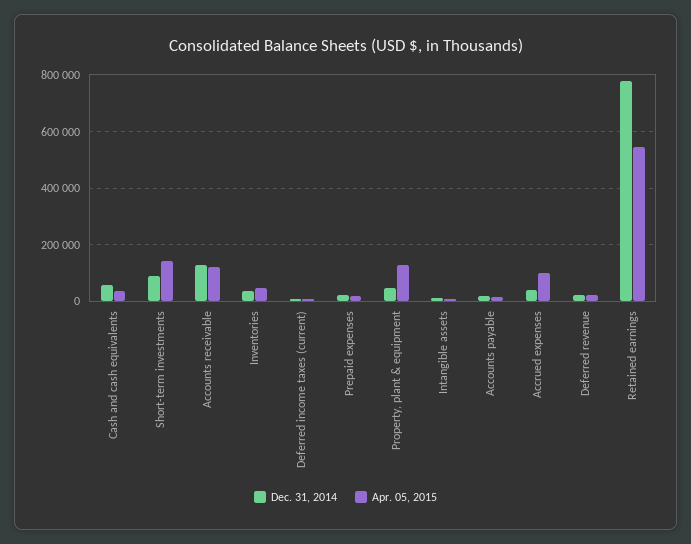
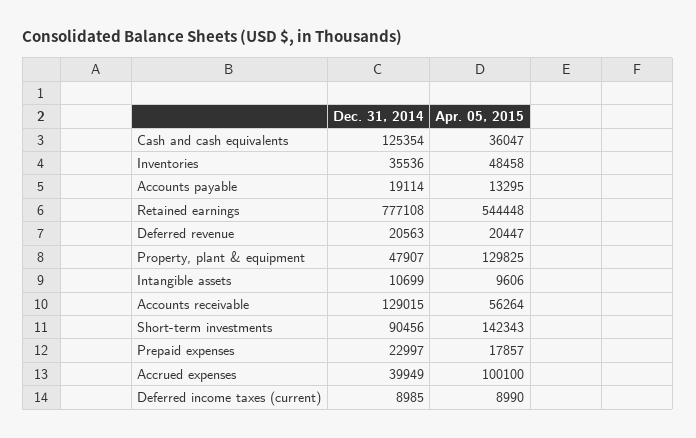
Dec. 31, 2014, Cash and cash equivalents: 50000 -> 125354
Apr. 05, 2015, Accounts receivable: 125000 -> 56264

